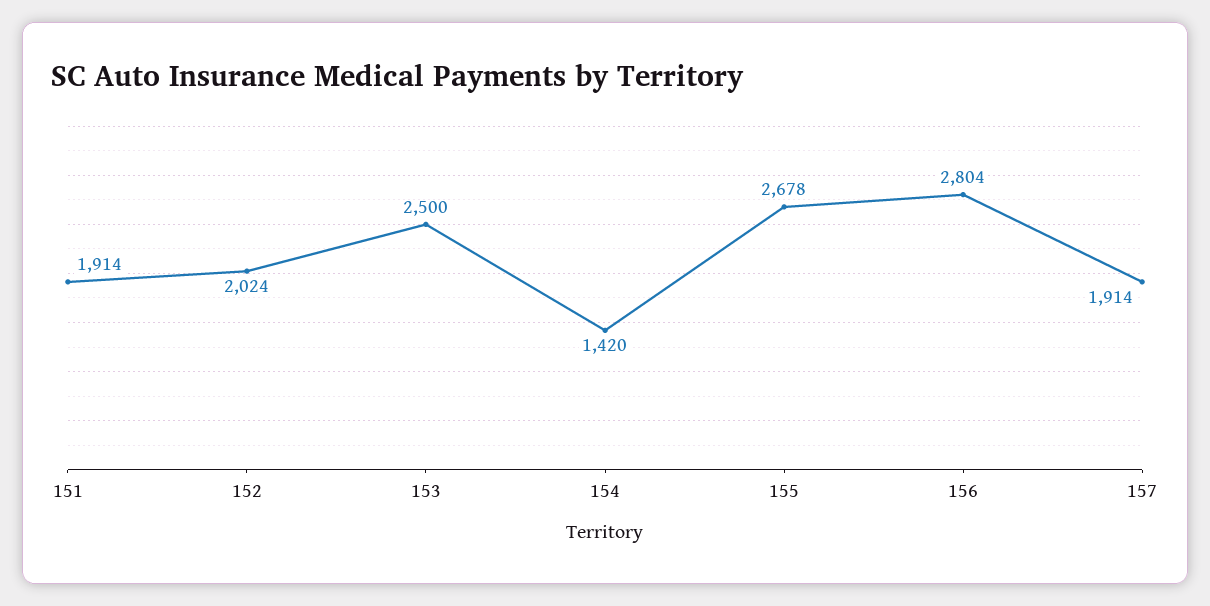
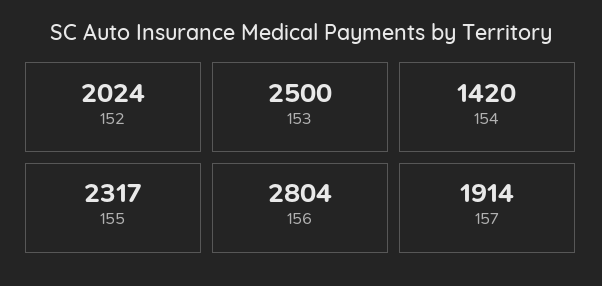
151: 1914 -> none
155: 2678 -> 2317

